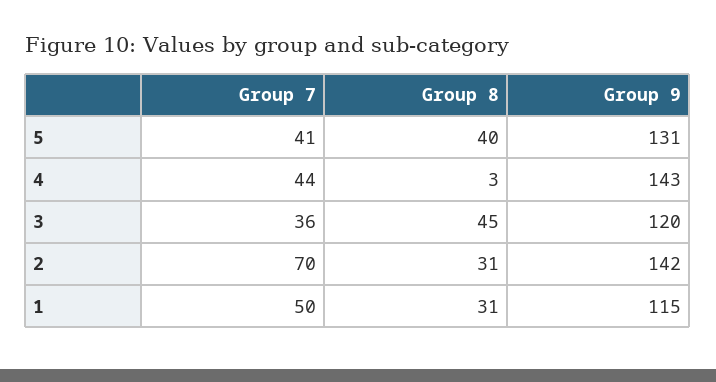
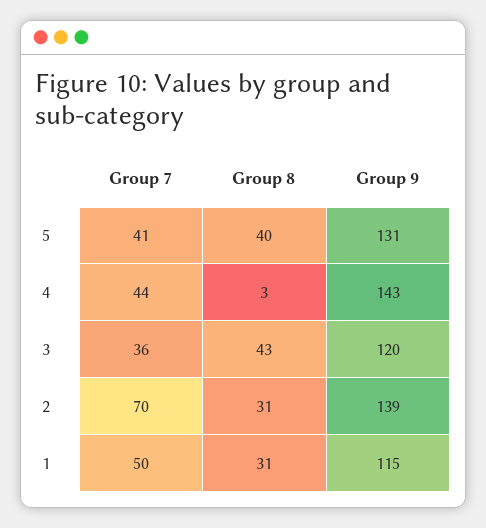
Group 8, 3: 45 -> 43
Group 9, 2: 142 -> 139

